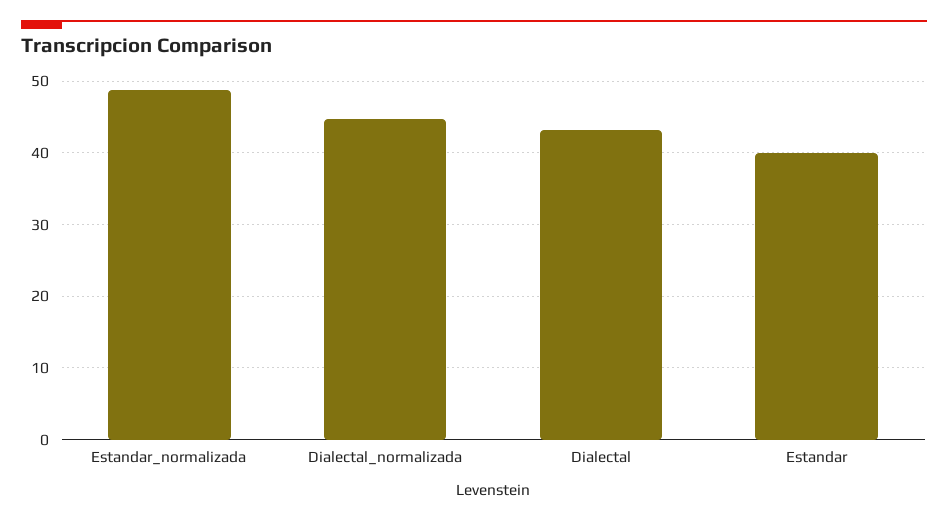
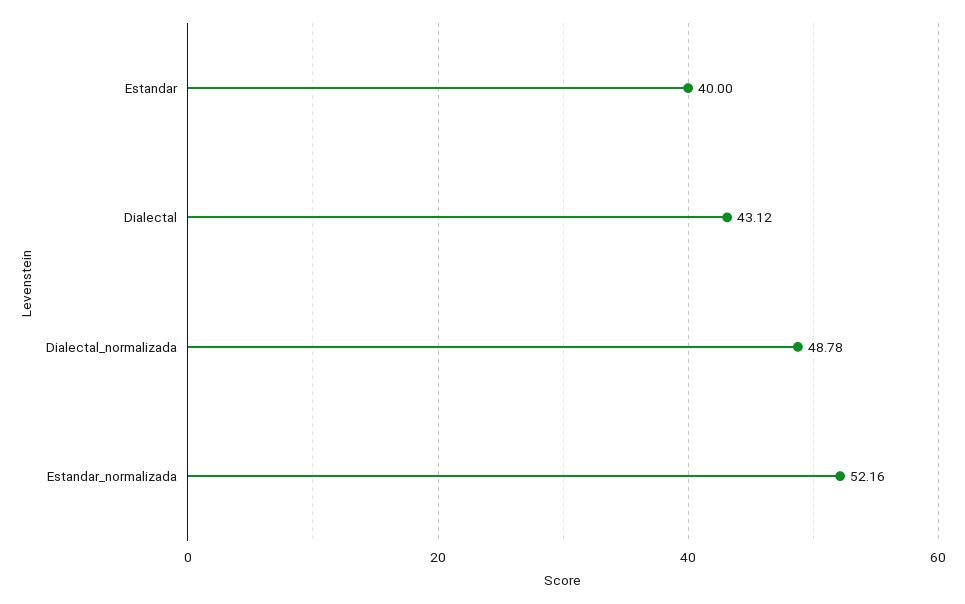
Estandar_normalizada: 49 -> 52.16
Dialectal_normalizada: 45 -> 48.78

